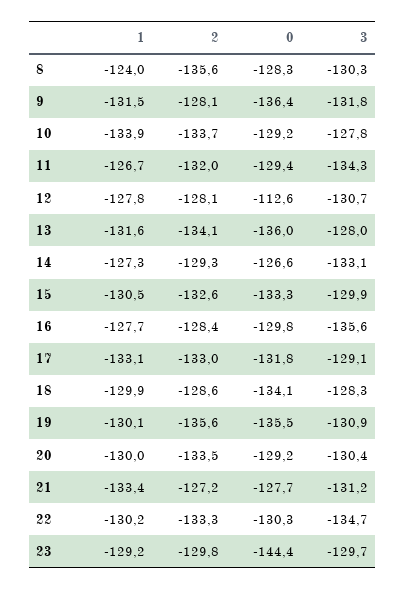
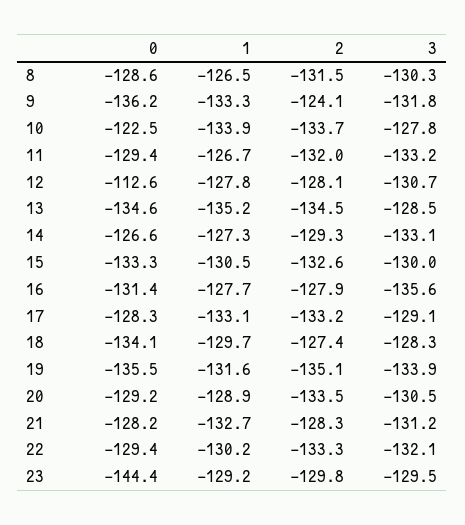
1, 8: -124 -> -126.5
2, 8: -135.6 -> -131.5
0, 8: -128.3 -> -128.6
1, 9: -131.5 -> -133.3
2, 9: -128.1 -> -124.1
0, 9: -136.4 -> -136.2
0, 10: -129.2 -> -122.5
3, 11: -134.3 -> -133.2
1, 13: -131.6 -> -135.2
2, 13: -134.1 -> -134.5
0, 13: -136 -> -134.6
3, 13: -128 -> -128.5
3, 15: -129.9 -> -130
2, 16: -128.4 -> -127.9
0, 16: -129.8 -> -131.4
2, 17: -133 -> -133.2
0, 17: -131.8 -> -128.3
1, 18: -129.9 -> -129.7
2, 18: -128.6 -> -127.4
1, 19: -130.1 -> -131.6
2, 19: -135.6 -> -135.1
3, 19: -130.9 -> -133.9
1, 20: -130 -> -128.9
3, 20: -130.4 -> -130.5
1, 21: -133.4 -> -132.7
2, 21: -127.2 -> -128.3
0, 21: -127.7 -> -128.2
0, 22: -130.3 -> -129.4
3, 22: -134.7 -> -132.1
3, 23: -129.7 -> -129.5

